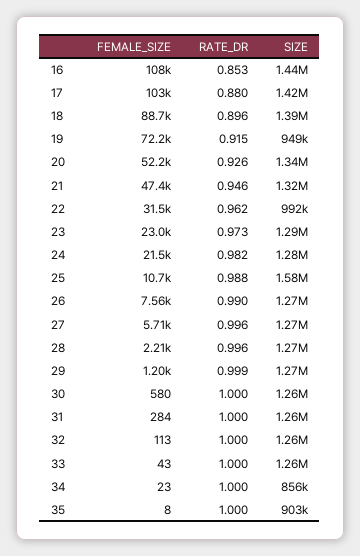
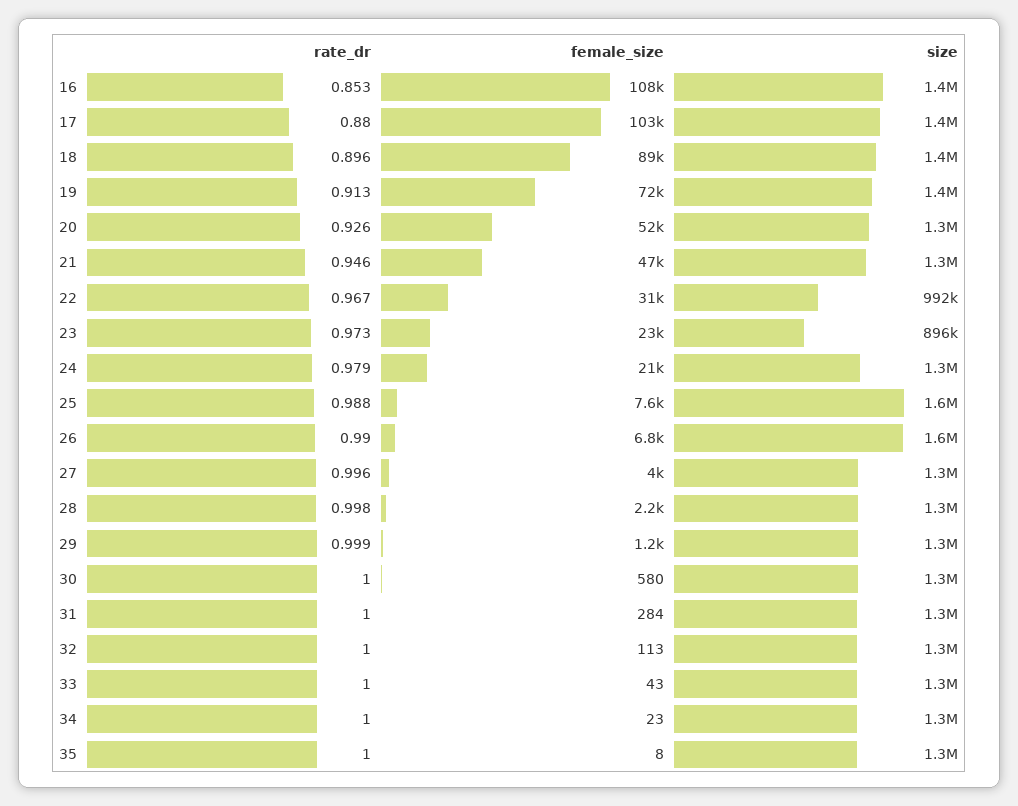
RATE_DR, 19: 0.915 -> 0.913
SIZE, 19: 949000 -> 1400000
RATE_DR, 22: 0.962 -> 0.967
SIZE, 23: 1290000 -> 896000
RATE_DR, 24: 0.982 -> 0.979
FEMALE_SIZE, 25: 10700 -> 7600
FEMALE_SIZE, 26: 7560 -> 6800
SIZE, 26: 1270000 -> 1600000
FEMALE_SIZE, 27: 5710 -> 4000
RATE_DR, 28: 0.996 -> 0.998
SIZE, 34: 856000 -> 1300000
SIZE, 35: 903000 -> 1300000

